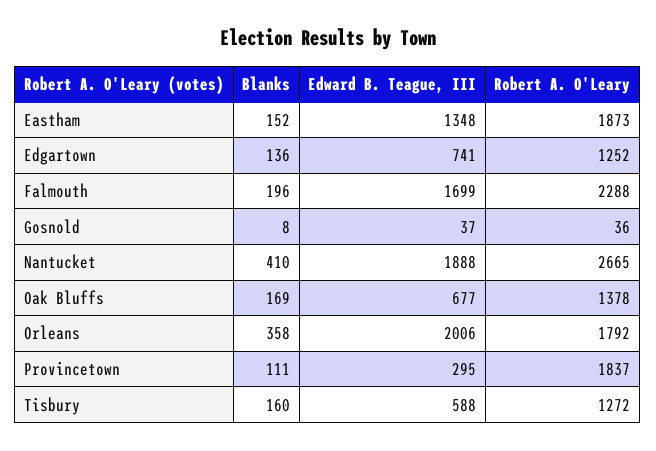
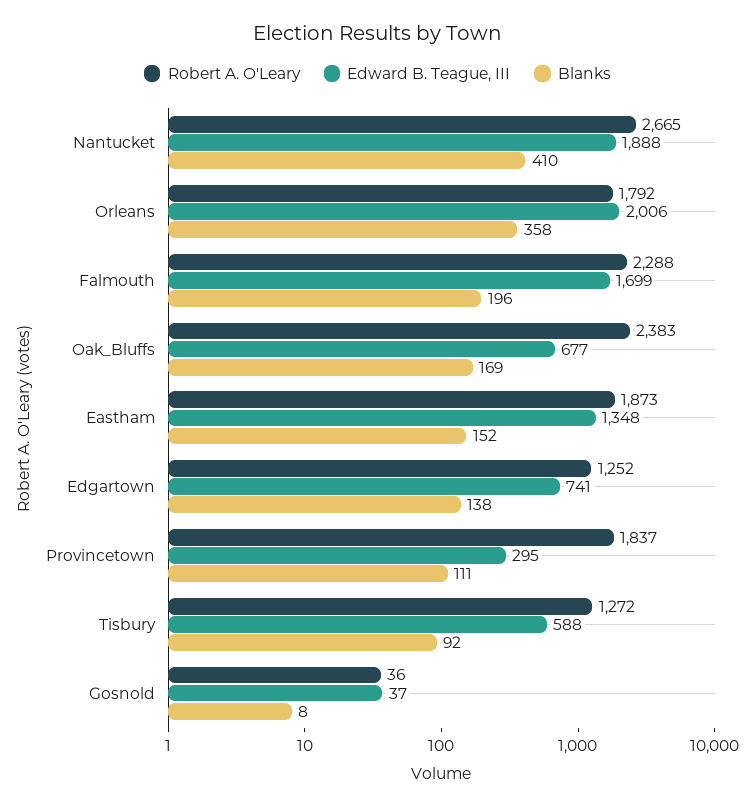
Blanks, Edgartown: 136 -> 138
Robert A. O'Leary, Oak Bluffs: 1378 -> 2383
Blanks, Tisbury: 160 -> 92

